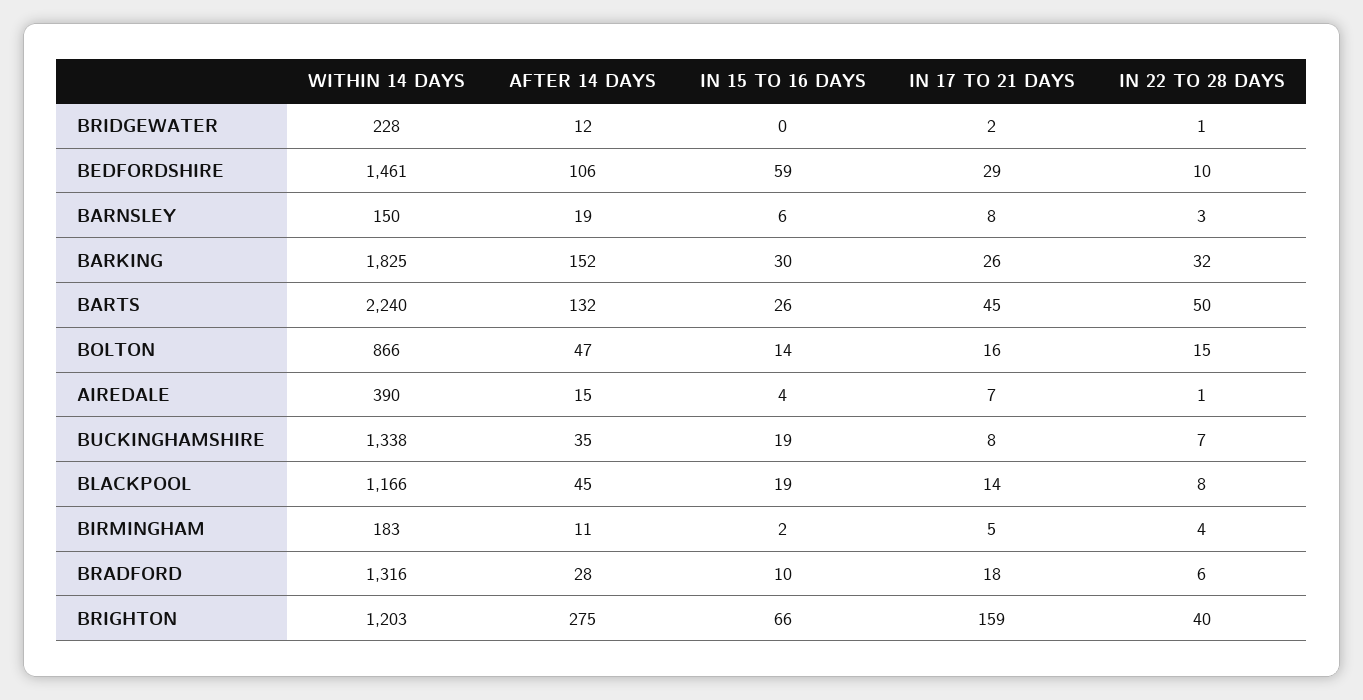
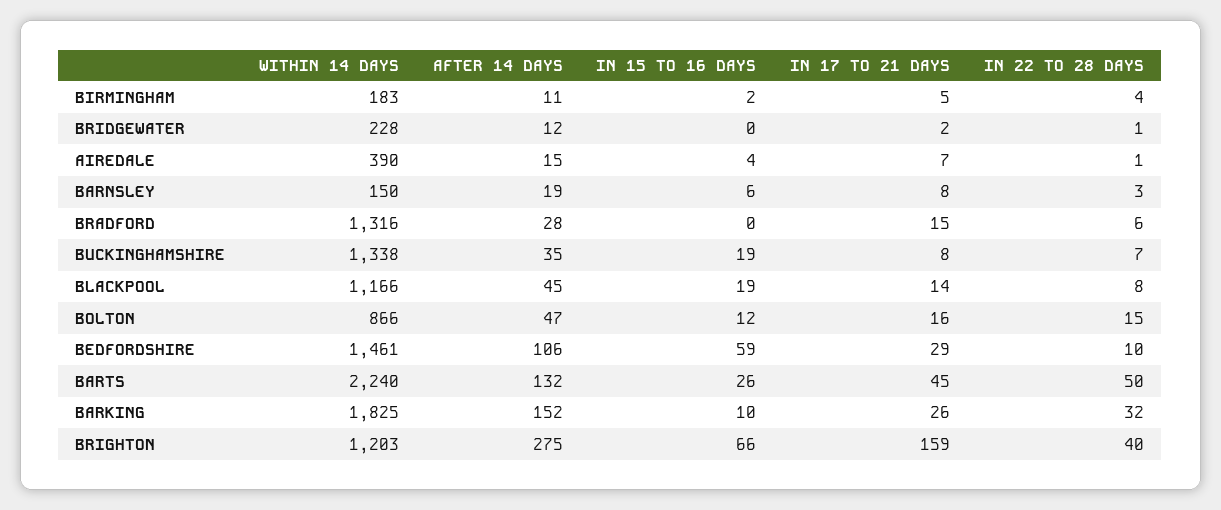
IN 15 TO 16 DAYS, BARKING: 30 -> 10
IN 15 TO 16 DAYS, BOLTON: 14 -> 12
IN 15 TO 16 DAYS, BRADFORD: 10 -> 0
IN 17 TO 21 DAYS, BRADFORD: 18 -> 15

